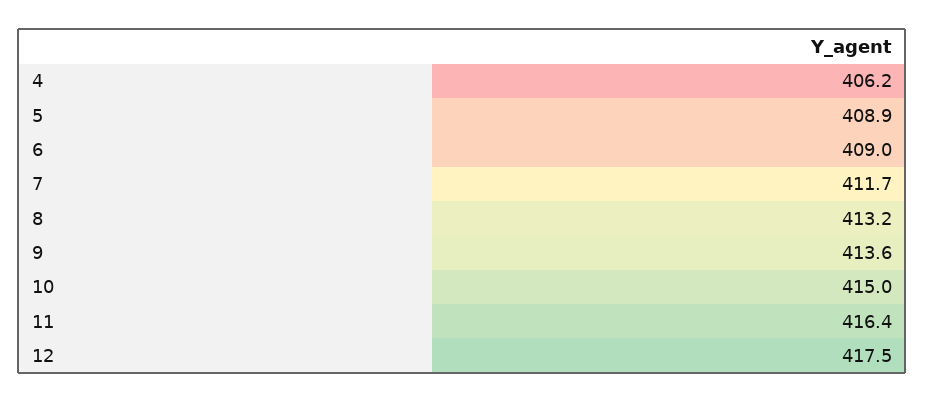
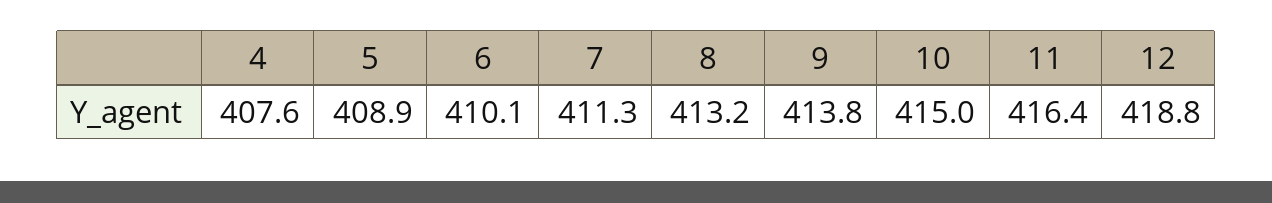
4: 406.2 -> 407.6
6: 409 -> 410.1
7: 411.7 -> 411.3
9: 413.6 -> 413.8
12: 417.5 -> 418.8

